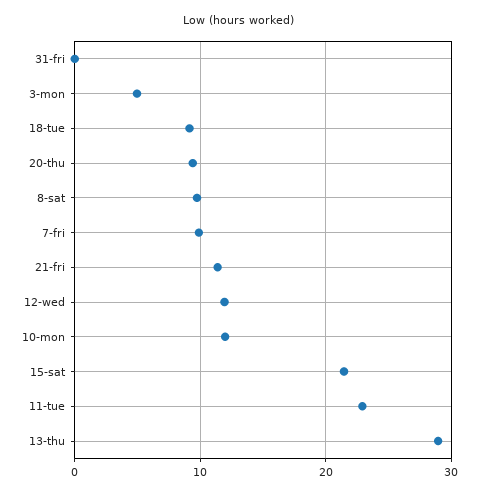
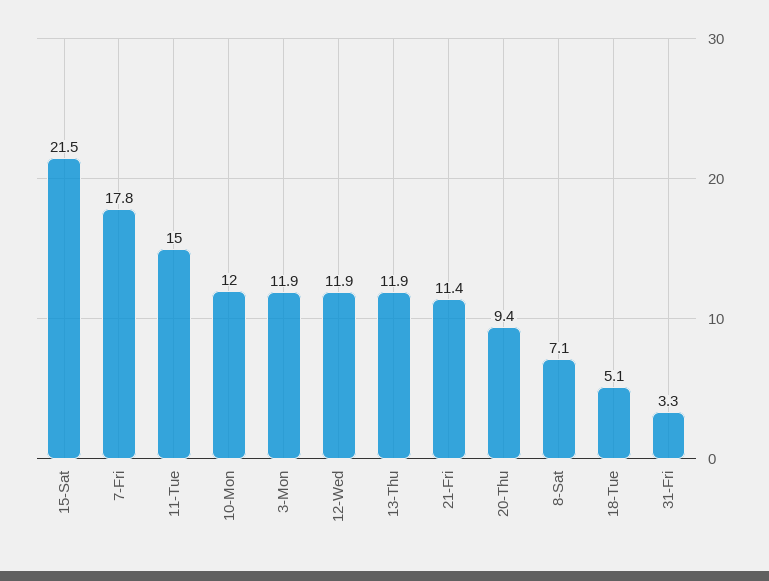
31-fri: 0 -> 3.3
3-mon: 5 -> 11.9
18-tue: 9 -> 5.1
8-sat: 10 -> 7.1
7-fri: 10 -> 17.8
11-tue: 23 -> 15
13-thu: 29 -> 11.9

